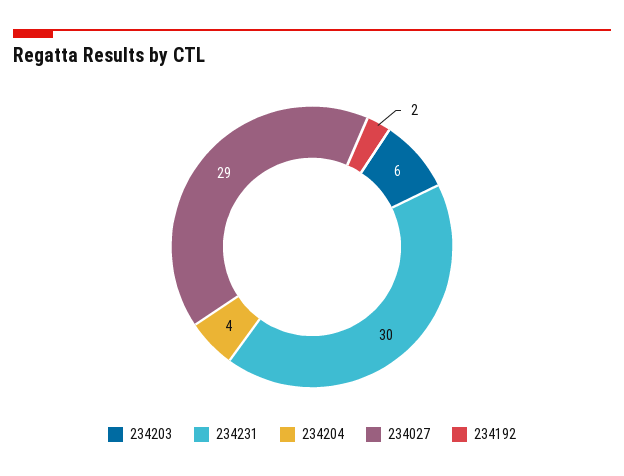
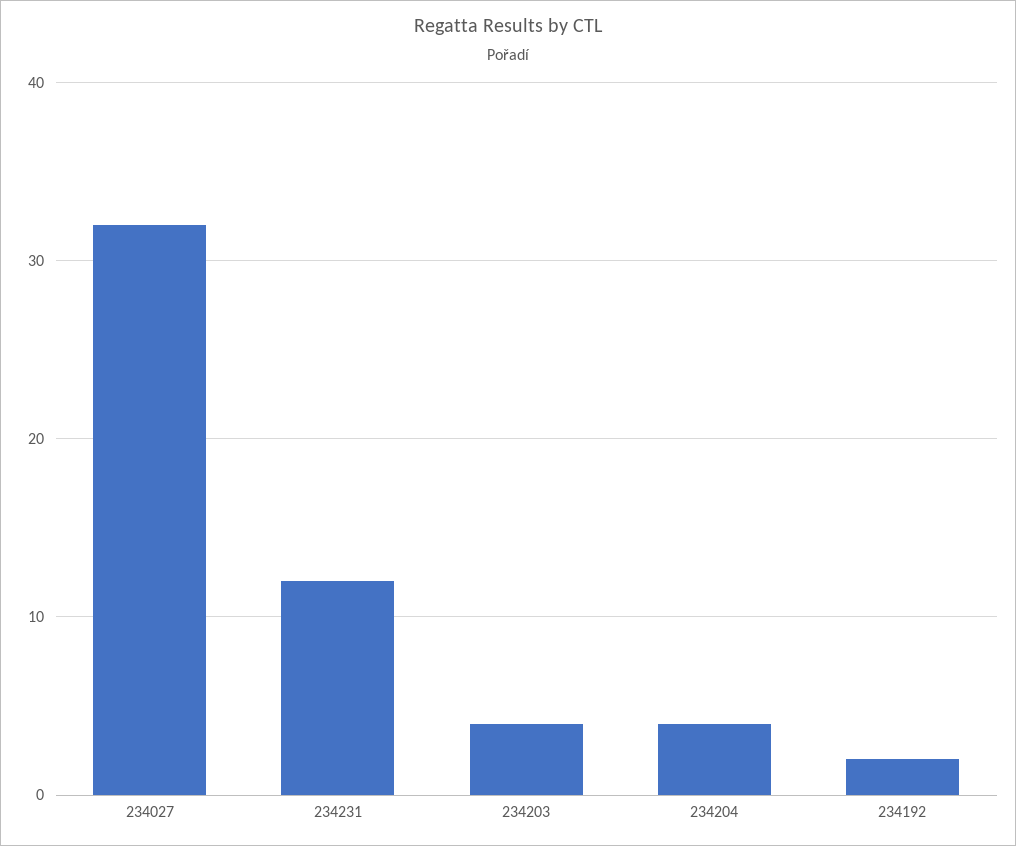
234203: 6 -> 4
234231: 30 -> 12
234027: 29 -> 32

